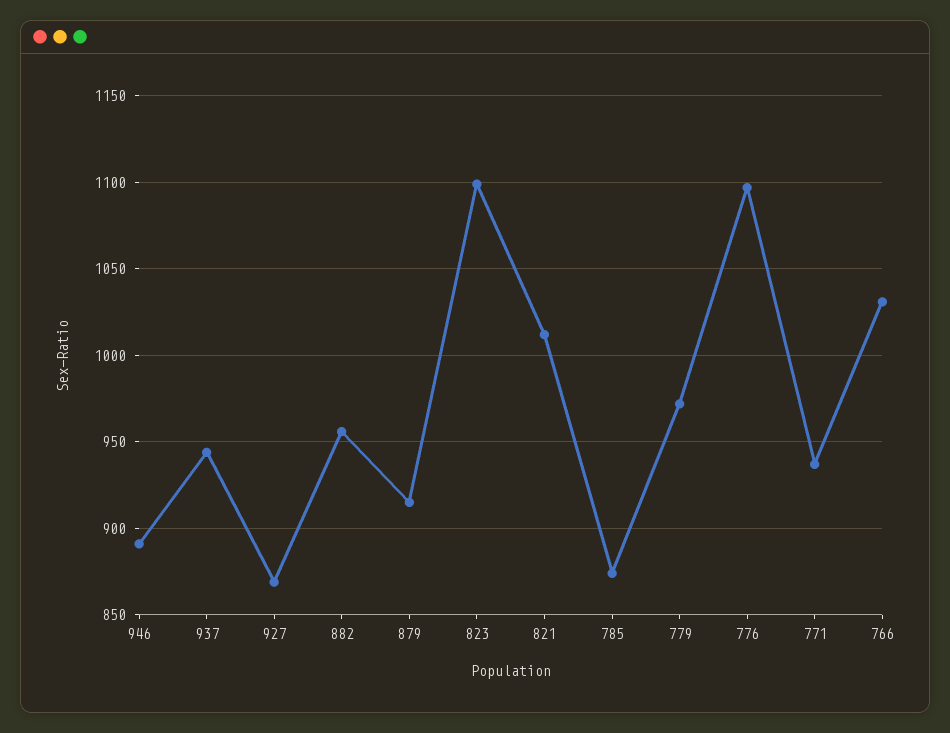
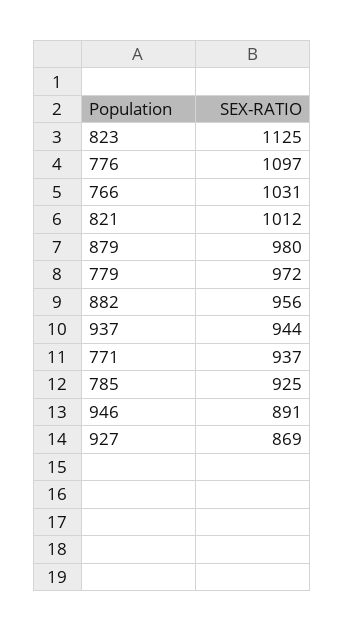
879: 915 -> 980
823: 1100 -> 1125
785: 875 -> 925

